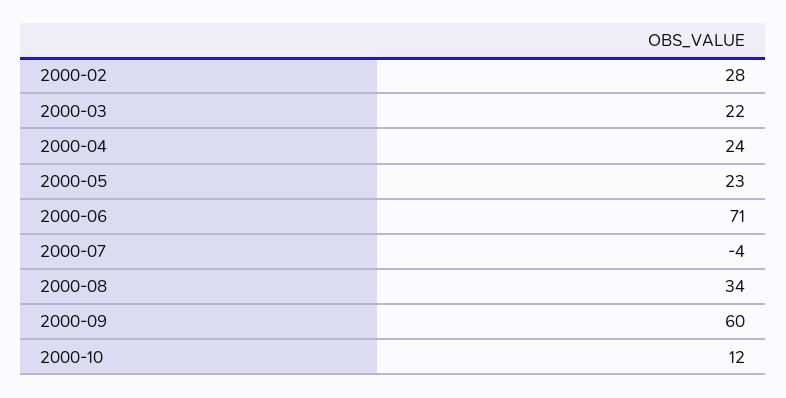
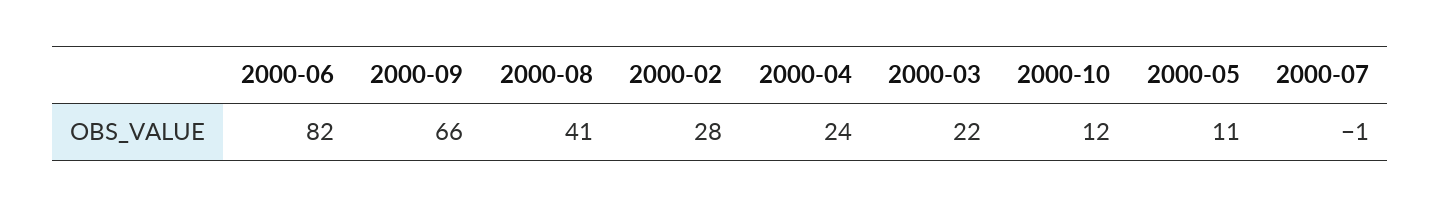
2000-05: 23 -> 11
2000-06: 71 -> 82
2000-07: -4 -> -1
2000-08: 34 -> 41
2000-09: 60 -> 66

